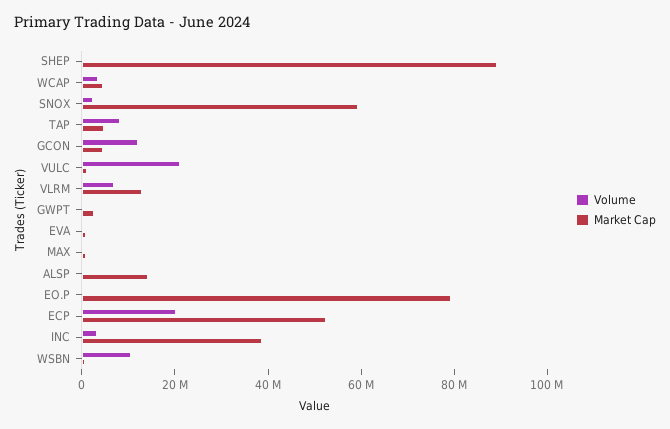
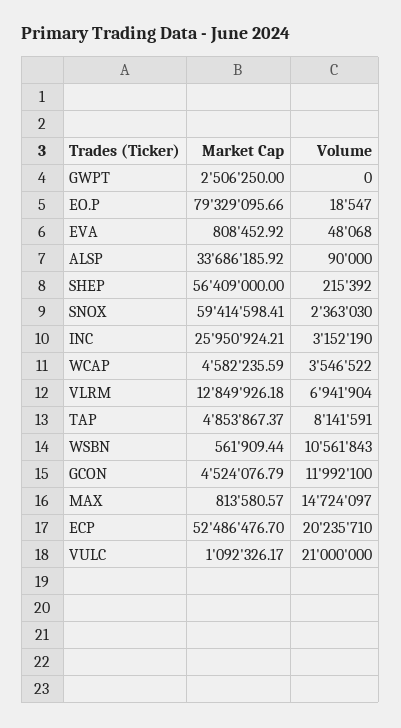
Market Cap, SHEP: 90000000 -> 56409000
Volume, MAX: 0 -> 14724097
Market Cap, ALSP: 15000000 -> 33686185.92
Market Cap, INC: 40000000 -> 25950924.21

